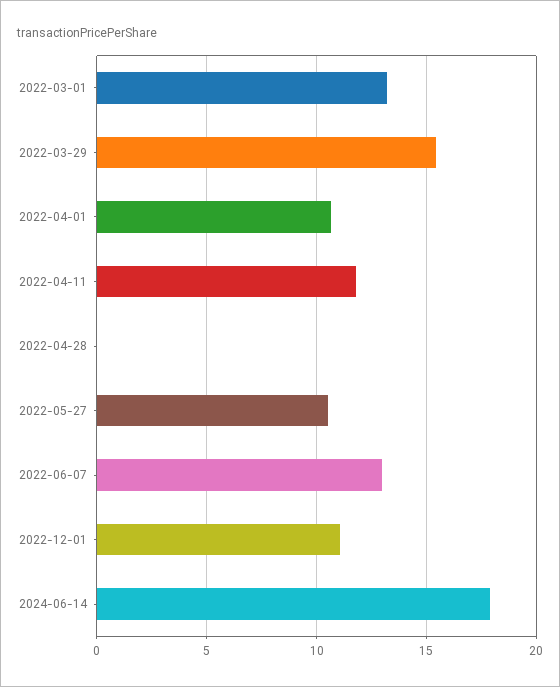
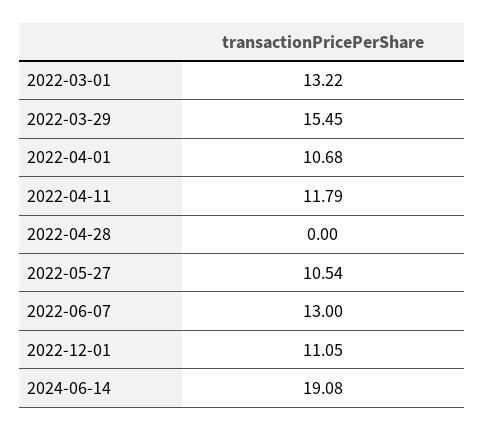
2024-06-14: 18 -> 19.08

